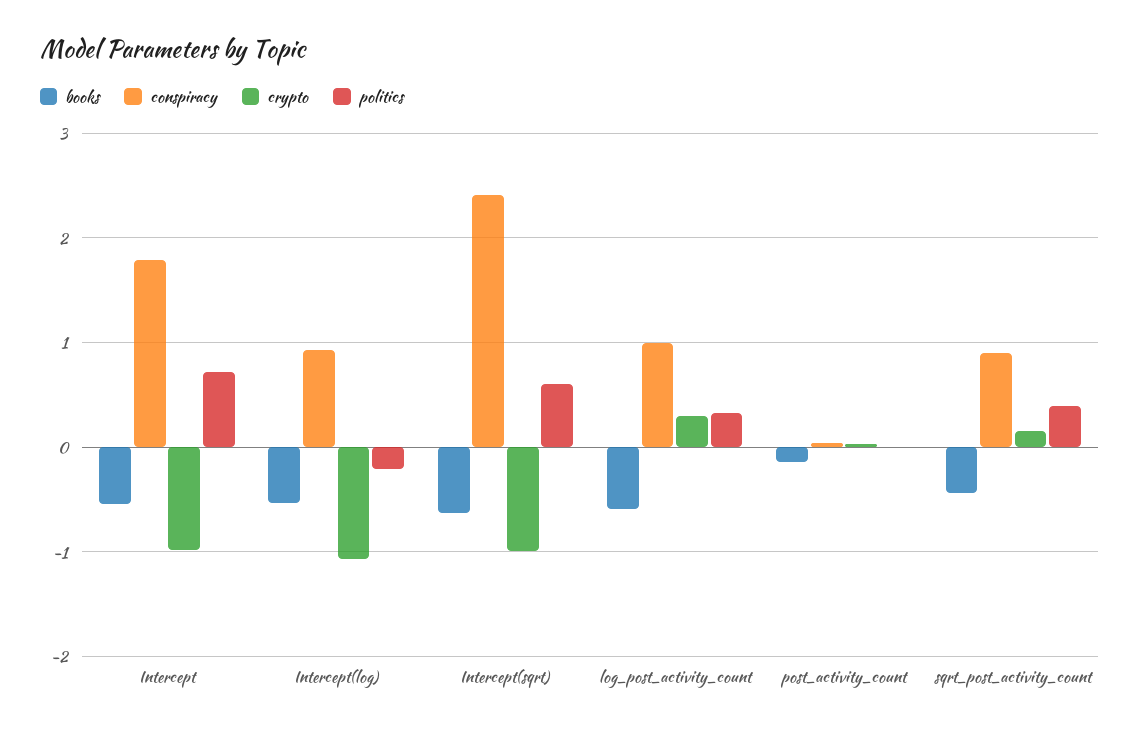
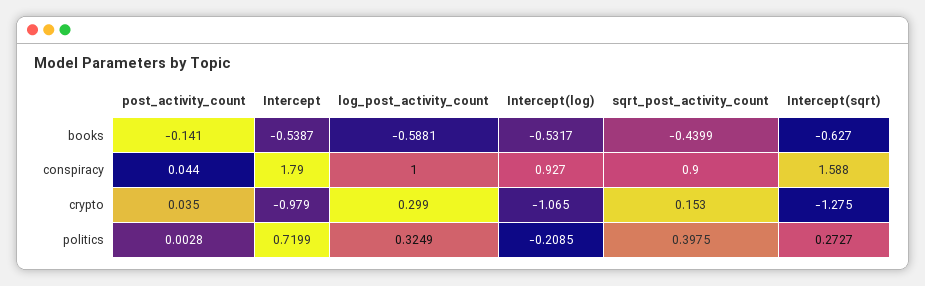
conspiracy, Intercept(sqrt): 2.4 -> 1.588
crypto, Intercept(sqrt): -1 -> -1.275
politics, Intercept(sqrt): 0.6 -> 0.2727

